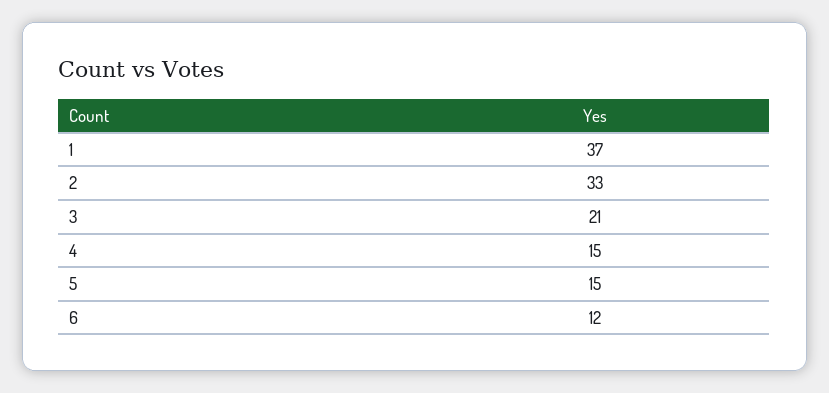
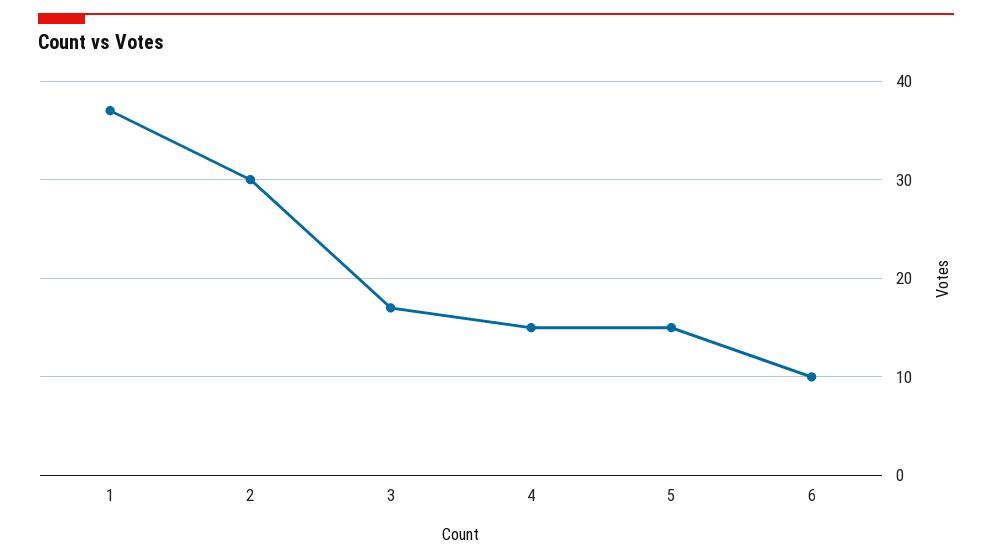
2: 33 -> 30
3: 21 -> 17
6: 12 -> 10

